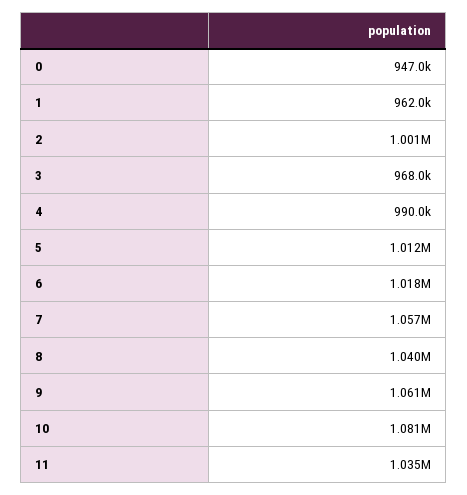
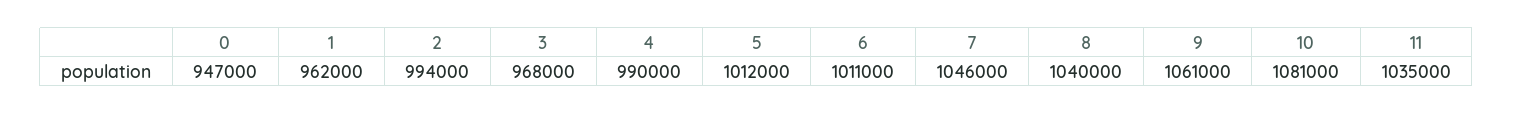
2: 1001000 -> 994000
6: 1018000 -> 1011000
7: 1057000 -> 1046000

